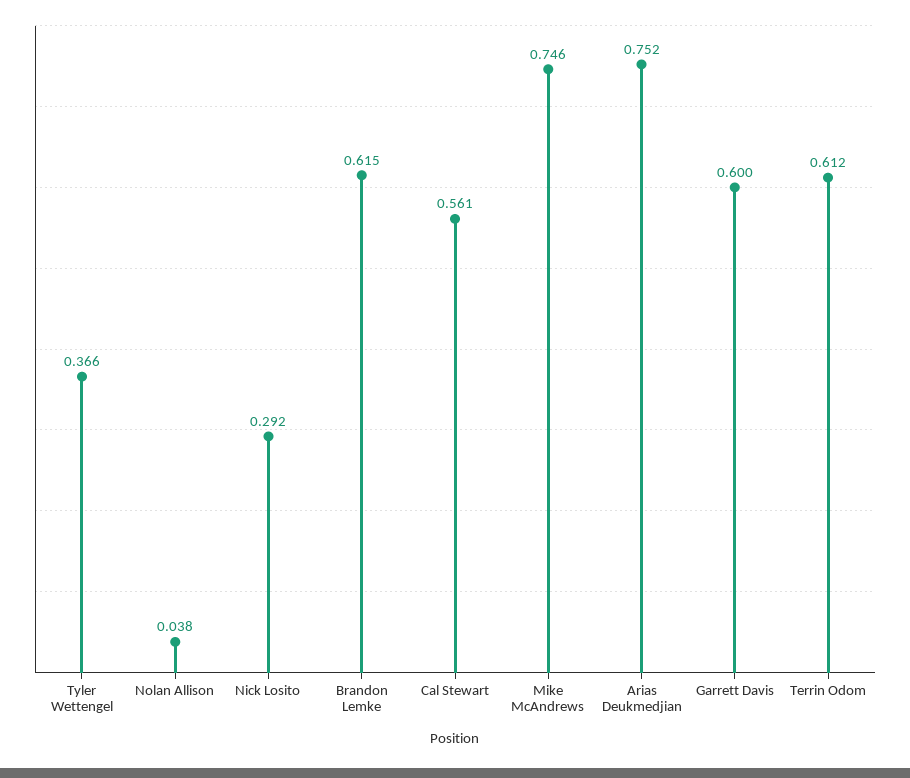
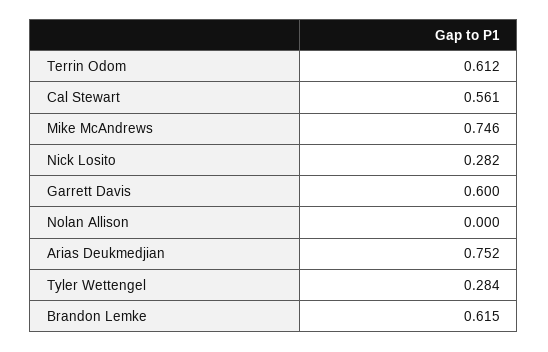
Tyler Wettengel: 0.366 -> 0.284
Nolan Allison: 0.038 -> 0
Nick Losito: 0.292 -> 0.282

